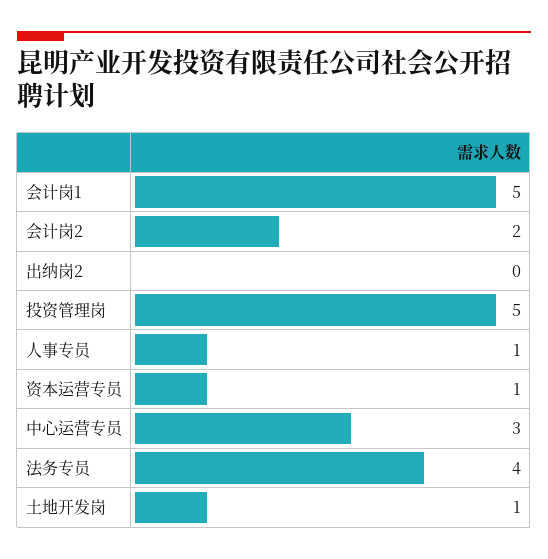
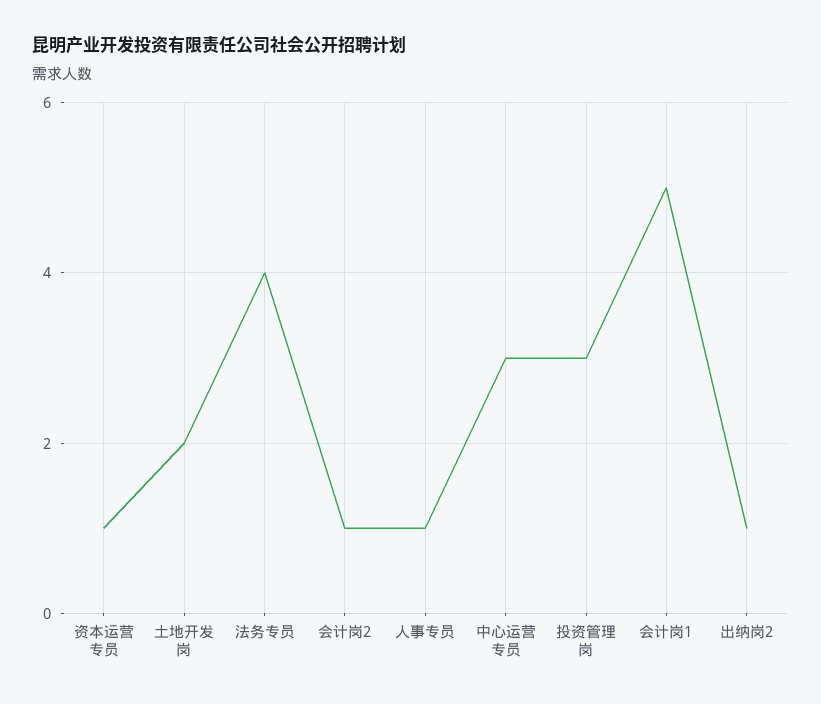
会计岗2: 2 -> 1
出纳岗2: 0 -> 1
投资管理岗: 5 -> 3
土地开发岗: 1 -> 2

